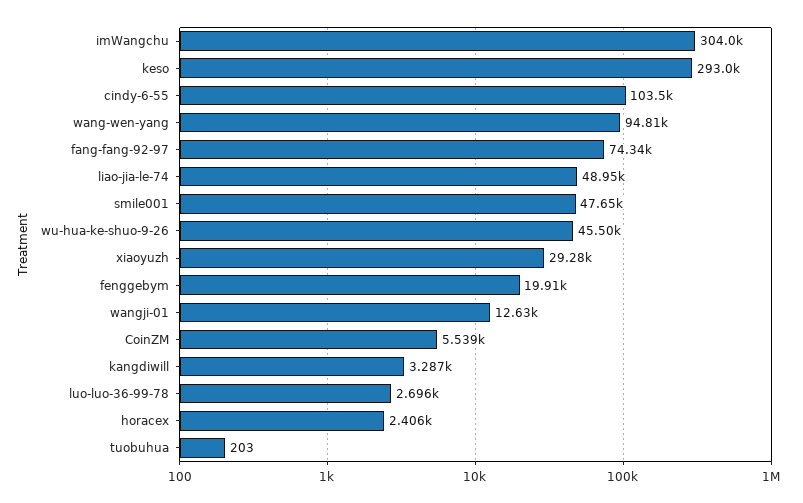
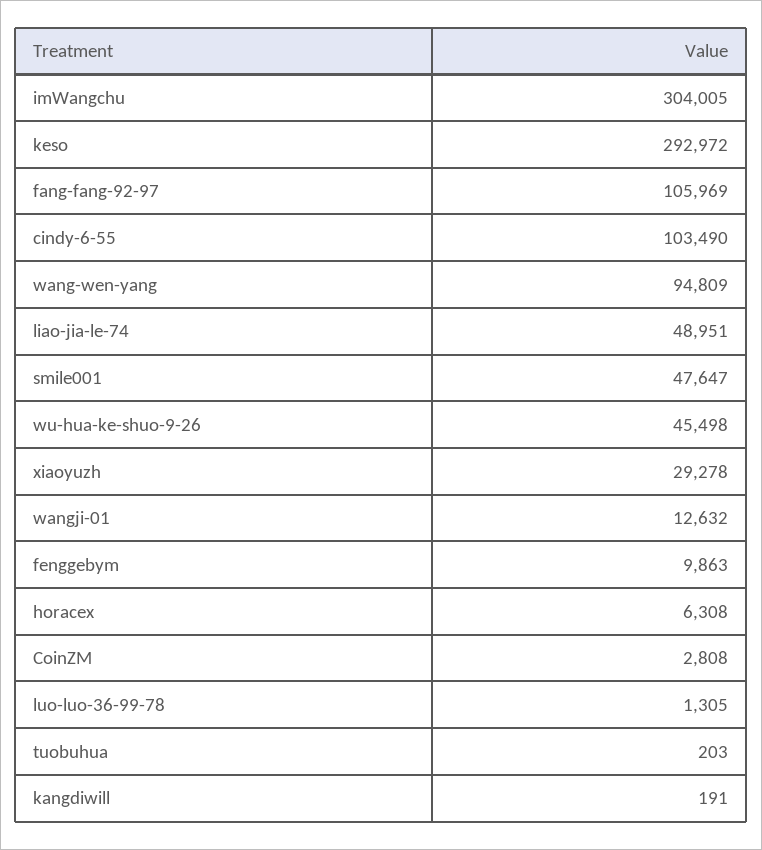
fang-fang-92-97: 74340 -> 105969
fenggebym: 19910 -> 9863
CoinZM: 5539 -> 2808
kangdiwill: 3287 -> 191
luo-luo-36-99-78: 2696 -> 1305
horacex: 2406 -> 6308

